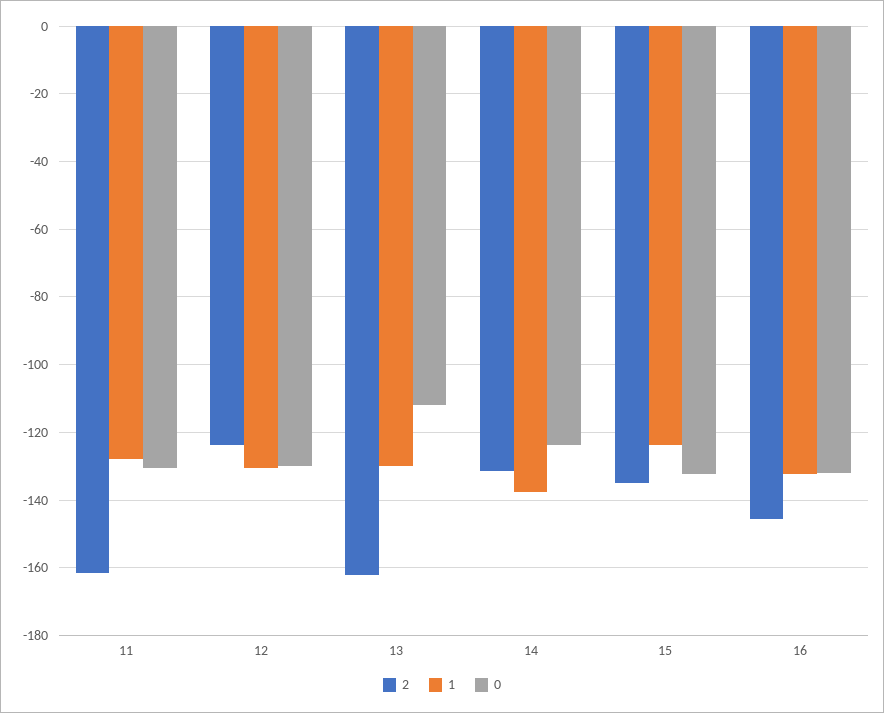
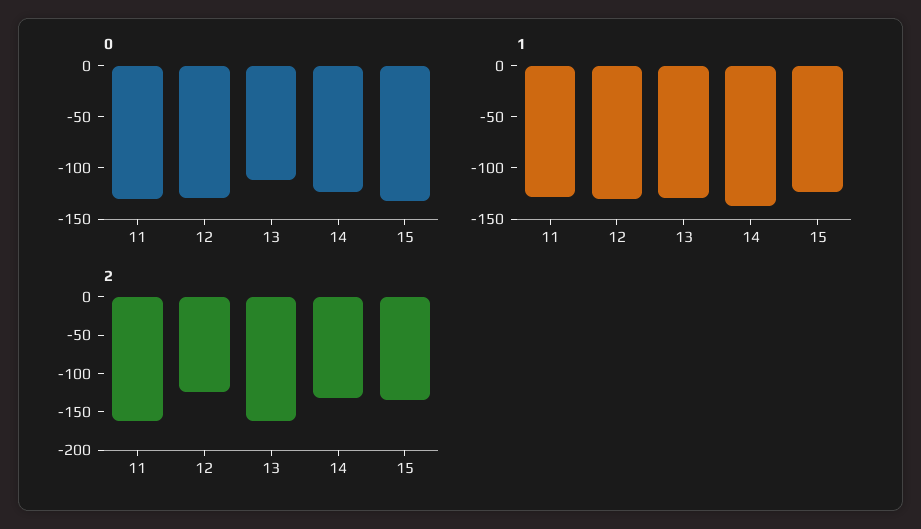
2, 16: -146 -> none
1, 16: -132 -> none
0, 16: -132 -> none

